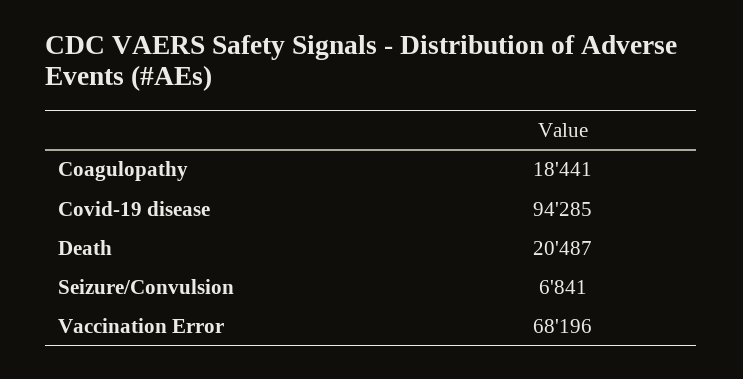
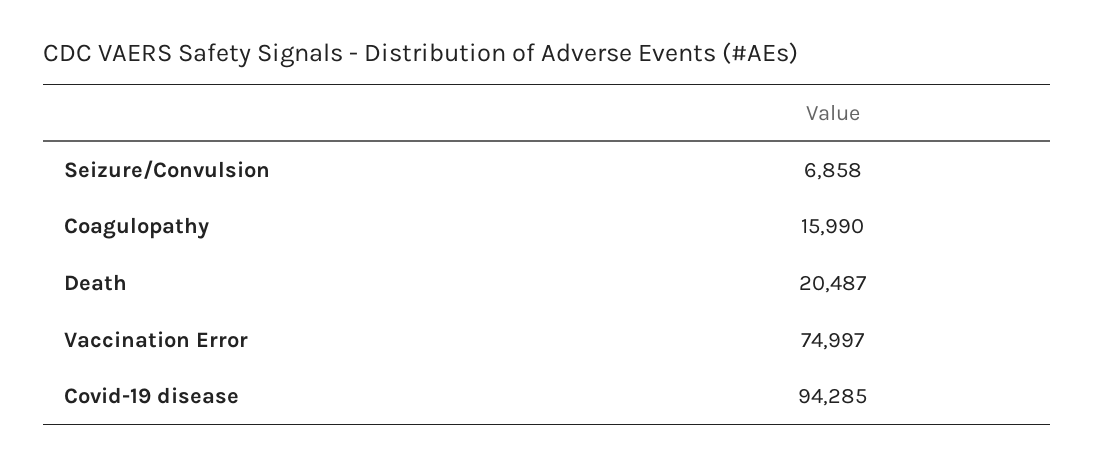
Coagulopathy: 18441 -> 15990
Seizure/Convulsion: 6841 -> 6858
Vaccination Error: 68196 -> 74997

